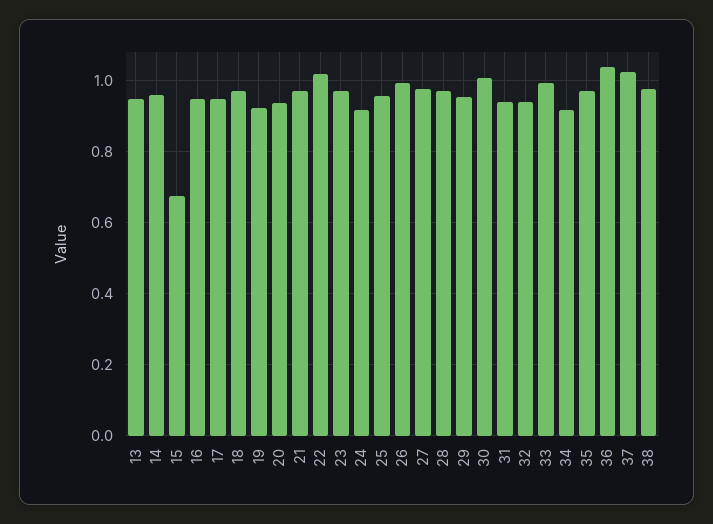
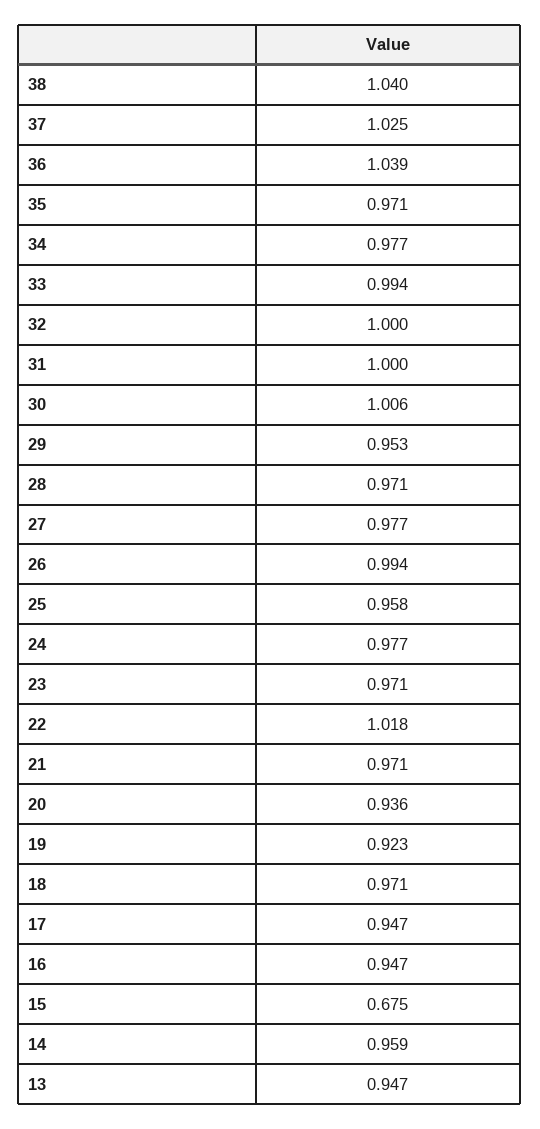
24: 0.92 -> 0.977
31: 0.94 -> 1
32: 0.94 -> 1
34: 0.92 -> 0.977
38: 0.98 -> 1.04

